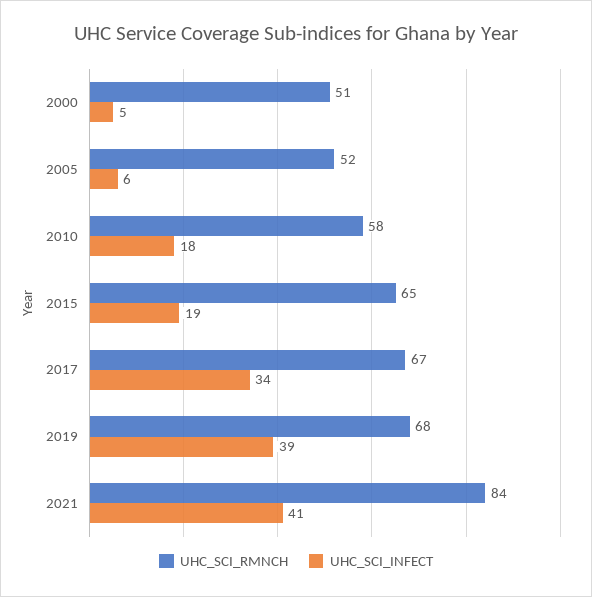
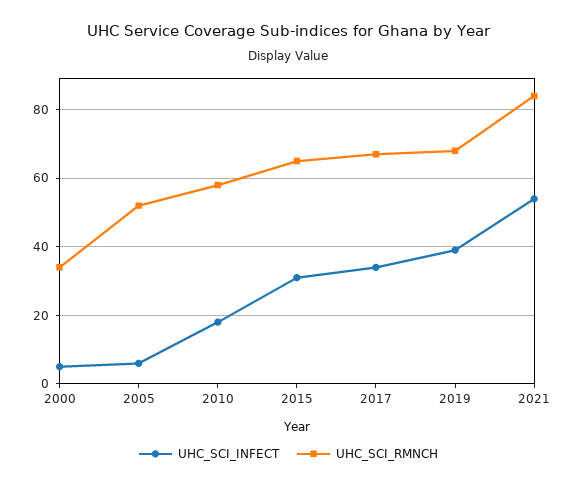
UHC_SCI_RMNCH, 2000: 51 -> 35
UHC_SCI_INFECT, 2015: 19 -> 30
UHC_SCI_INFECT, 2021: 41 -> 55

